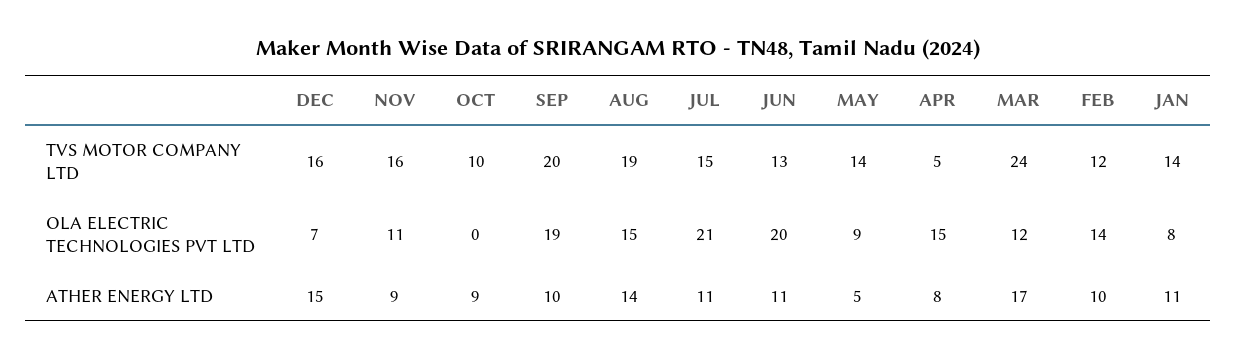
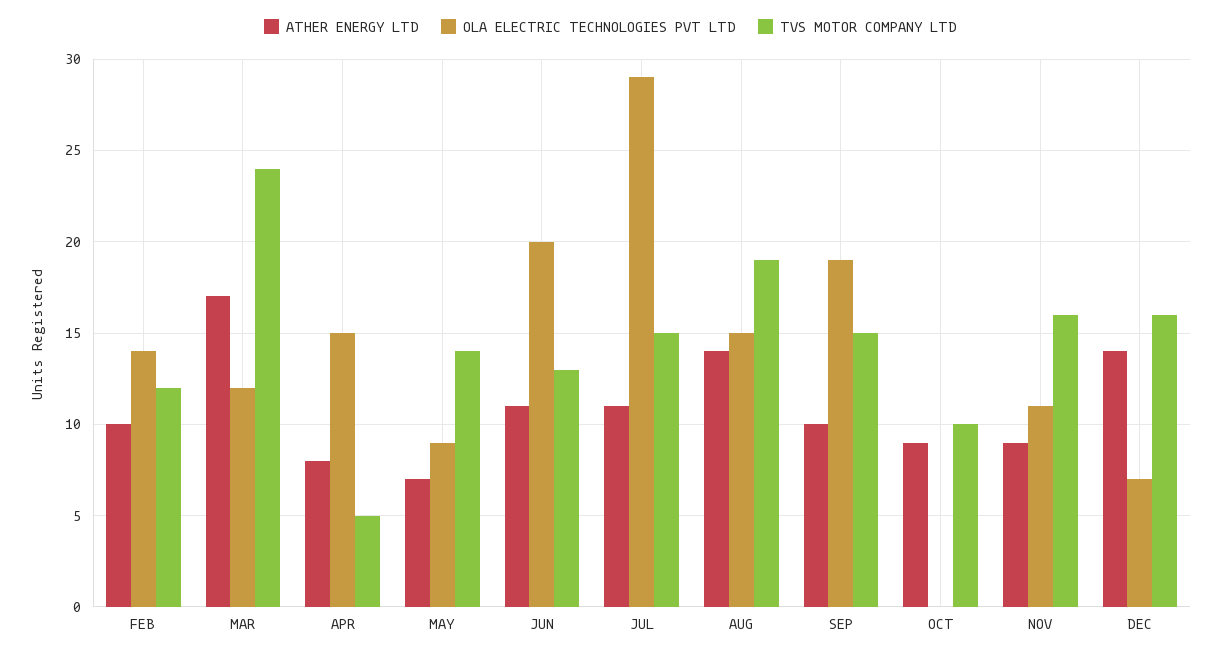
TVS MOTOR COMPANY LTD, SEP: 20 -> 15
TVS MOTOR COMPANY LTD, JAN: 14 -> none
OLA ELECTRIC TECHNOLOGIES PVT LTD, JUL: 21 -> 29
OLA ELECTRIC TECHNOLOGIES PVT LTD, JAN: 8 -> none
ATHER ENERGY LTD, DEC: 15 -> 14
ATHER ENERGY LTD, MAY: 5 -> 7
ATHER ENERGY LTD, JAN: 11 -> none

